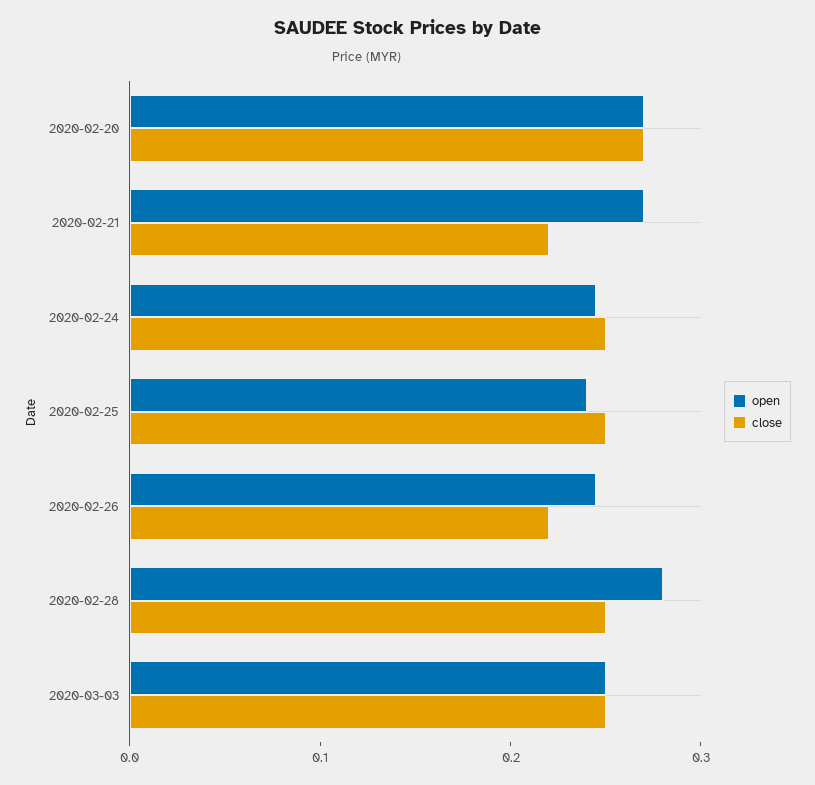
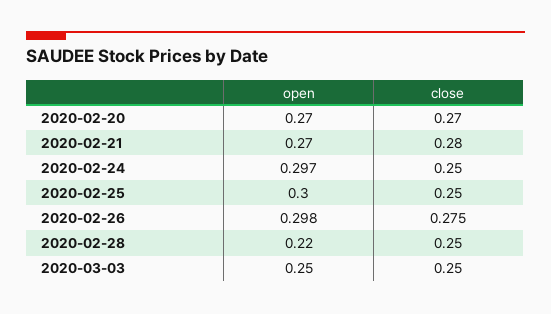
close, 2020-02-21: 0.22 -> 0.28
open, 2020-02-24: 0.24 -> 0.297
open, 2020-02-25: 0.24 -> 0.3
open, 2020-02-26: 0.24 -> 0.298
close, 2020-02-26: 0.22 -> 0.275
open, 2020-02-28: 0.28 -> 0.22

